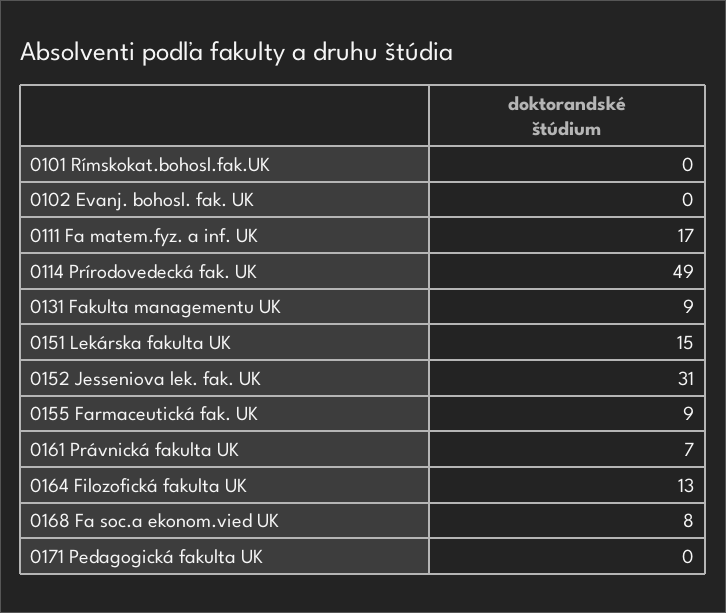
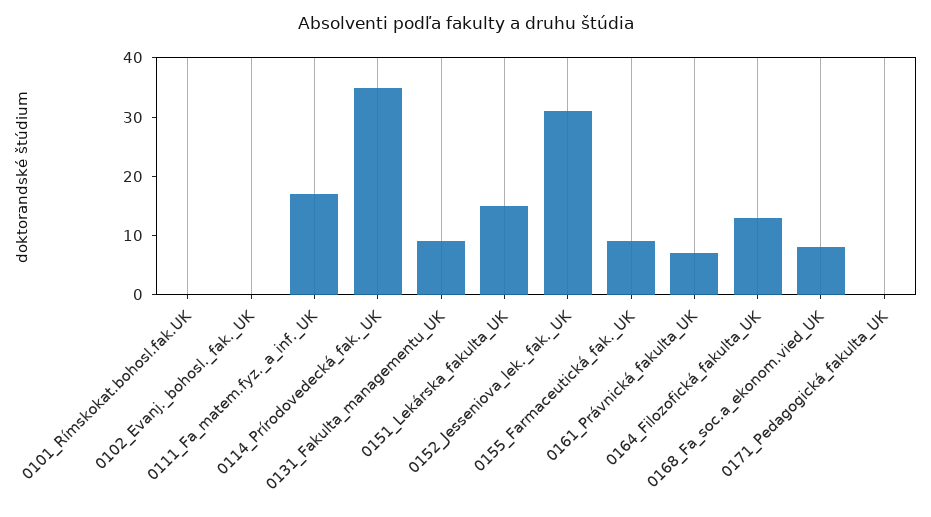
0114 Prírodovedecká fak. UK: 49 -> 35

